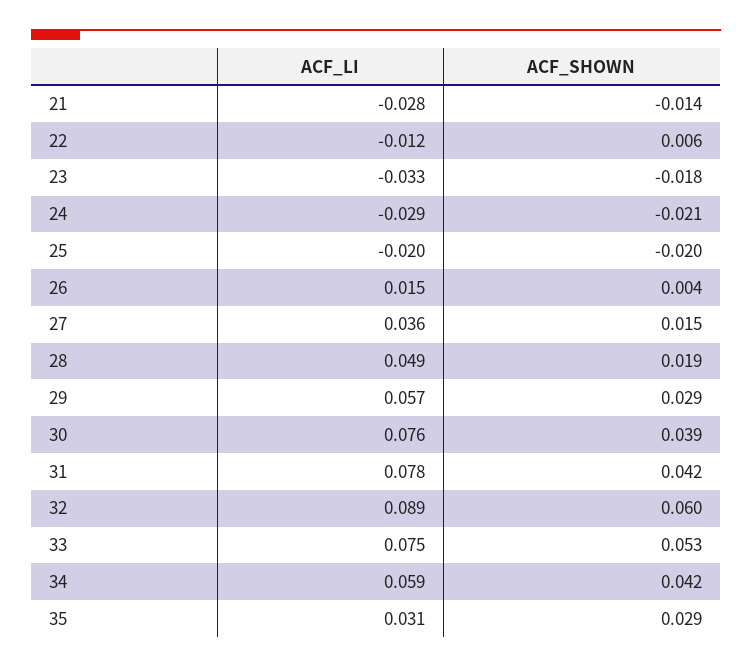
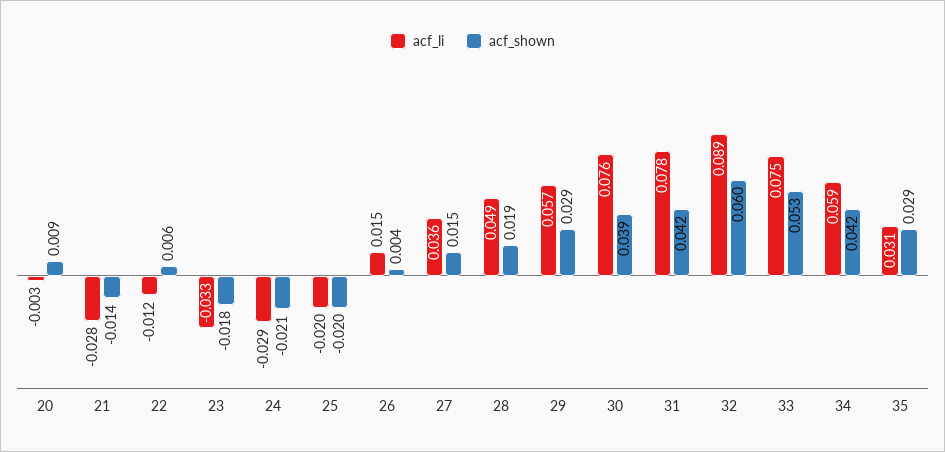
ACF_LI, 20: none -> -0.003
ACF_SHOWN, 20: none -> 0.009

